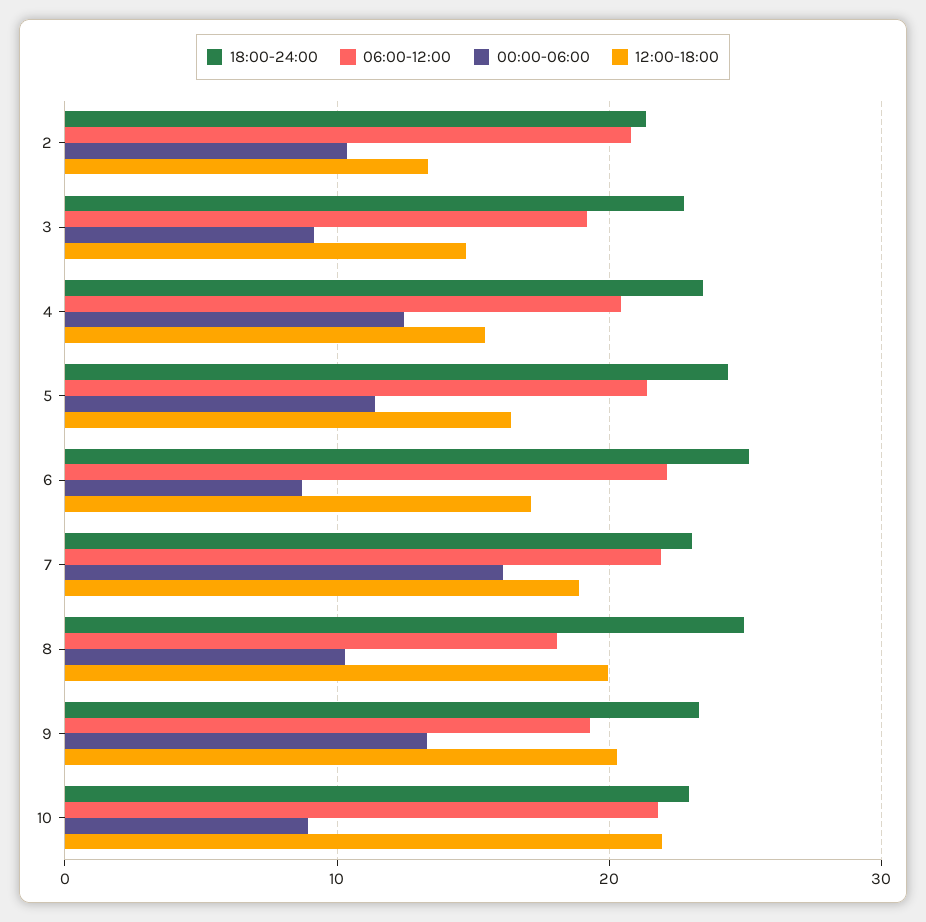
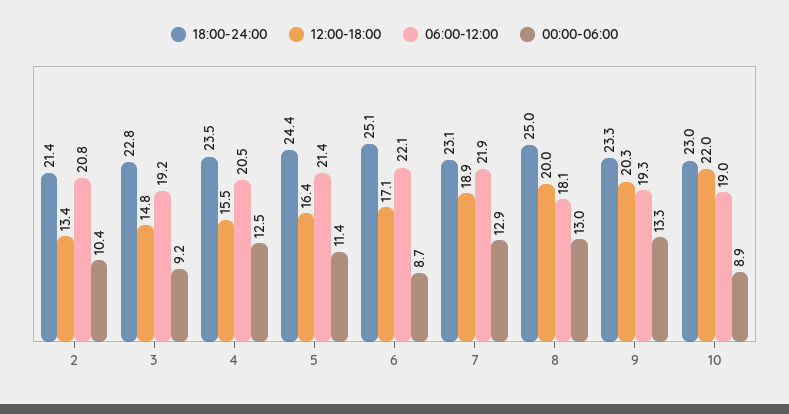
00:00-06:00, 7: 16 -> 12.9
00:00-06:00, 8: 10 -> 13
06:00-12:00, 10: 22 -> 19

